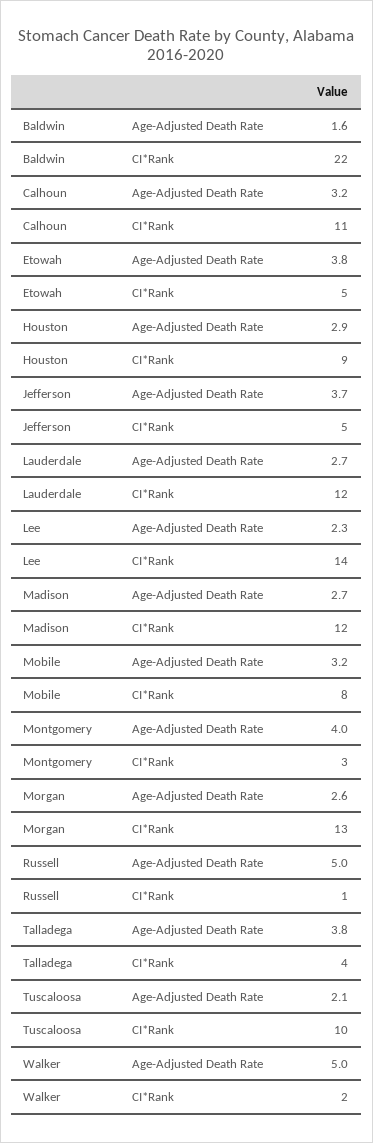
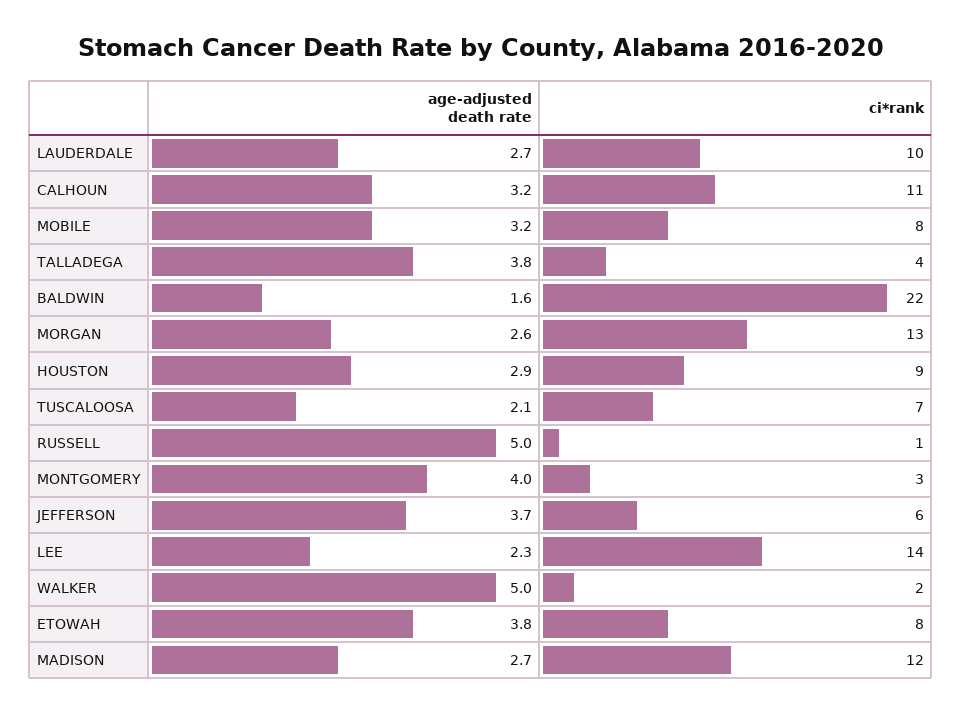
Etowah, CI*Rank: 5 -> 8
Jefferson, CI*Rank: 5 -> 6
Lauderdale, CI*Rank: 12 -> 10
Tuscaloosa, CI*Rank: 10 -> 7

